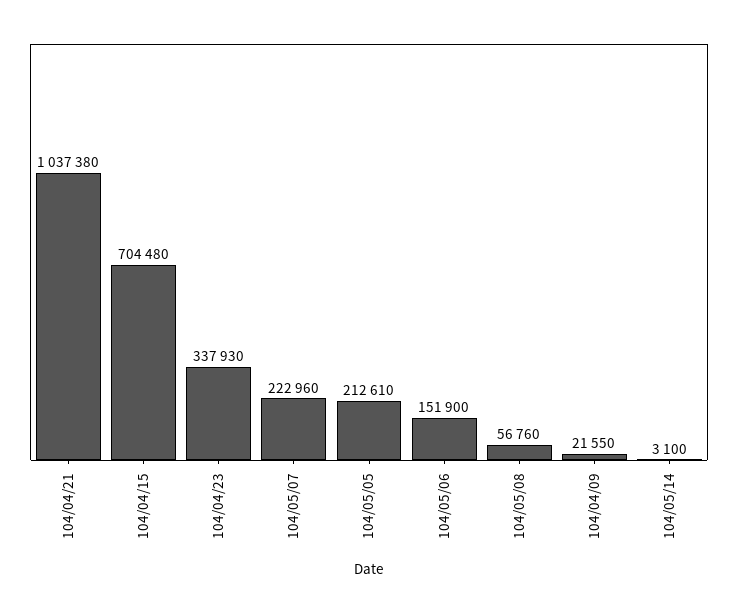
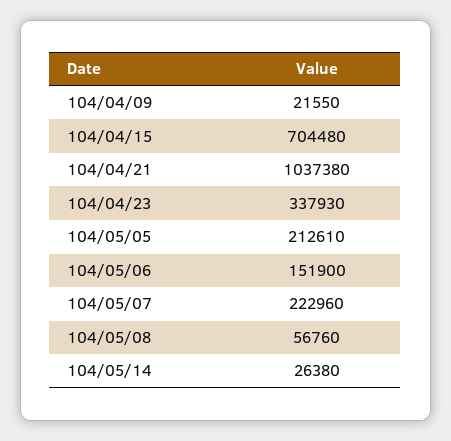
104/05/14: 3100 -> 26380

